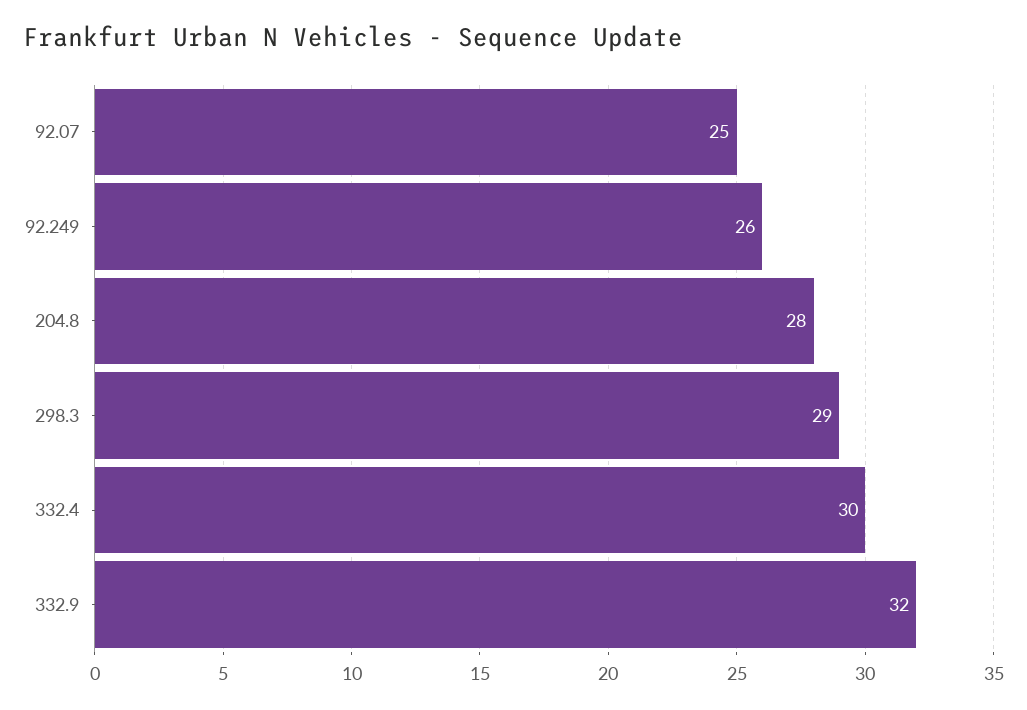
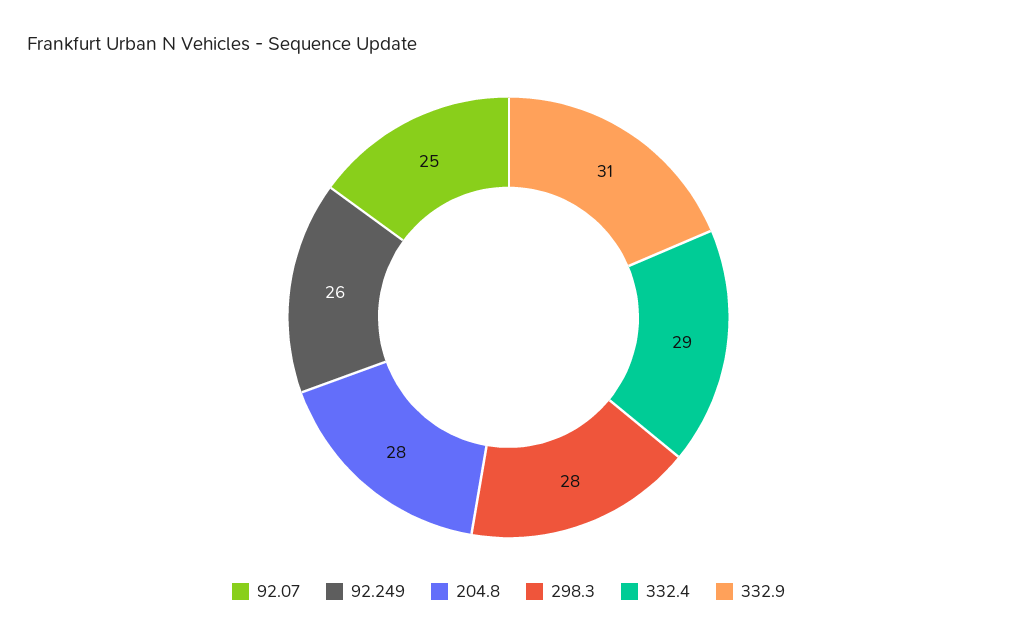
298.3: 29 -> 28
332.4: 30 -> 29
332.9: 32 -> 31

